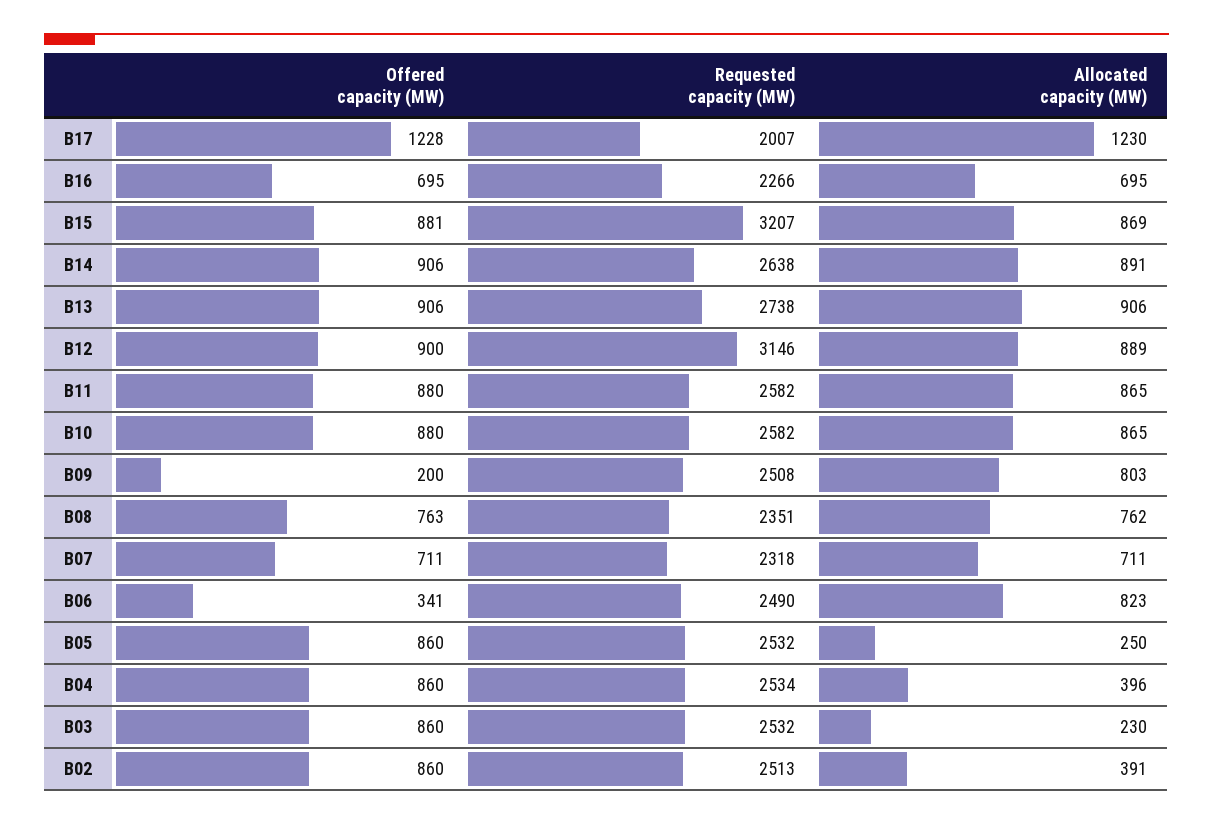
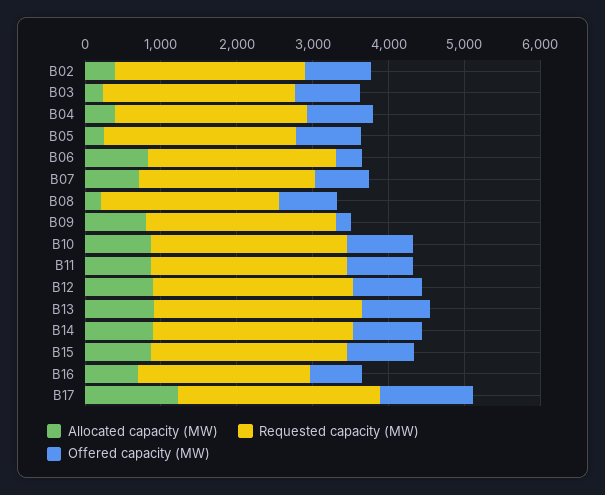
Requested capacity (MW), B17: 2007 -> 2600
Requested capacity (MW), B15: 3207 -> 2600
Requested capacity (MW), B12: 3146 -> 2600
Allocated capacity (MW), B08: 762 -> 200

